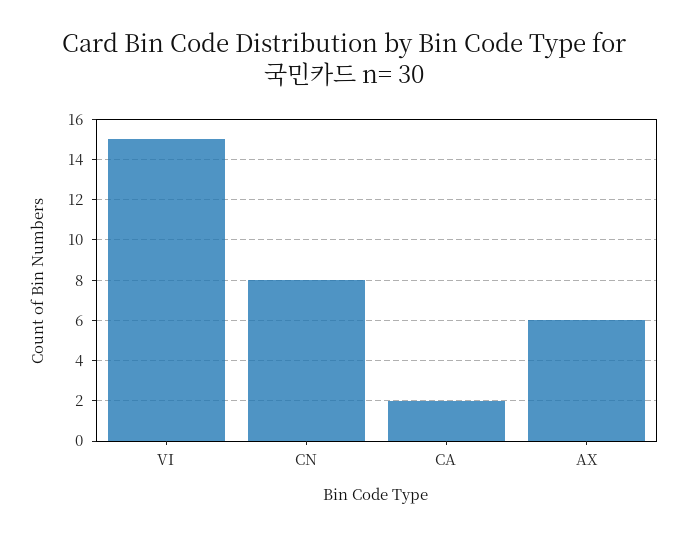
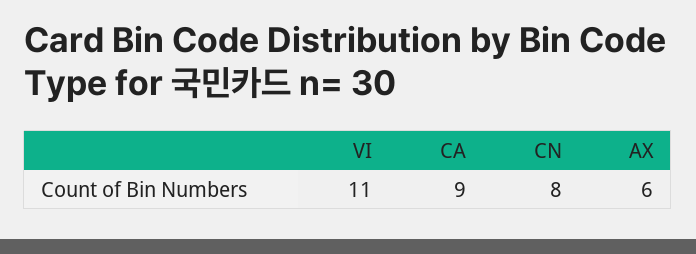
VI: 15 -> 11
CA: 2 -> 9

